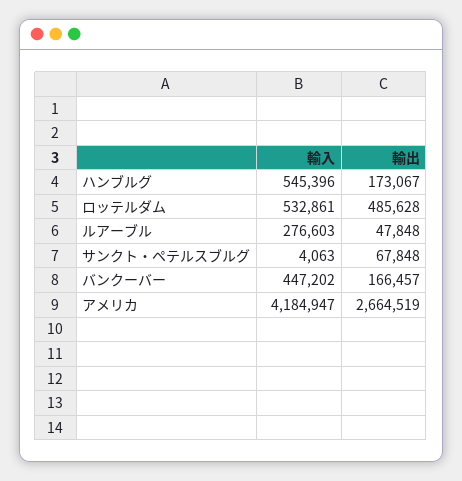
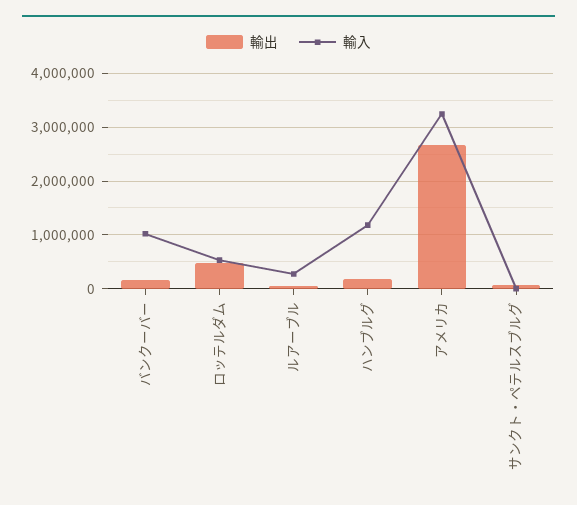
輸入, ハンブルグ: 545396 -> 1200000
輸入, バンクーバー: 447202 -> 1000000
輸入, アメリカ: 4184947 -> 3200000

